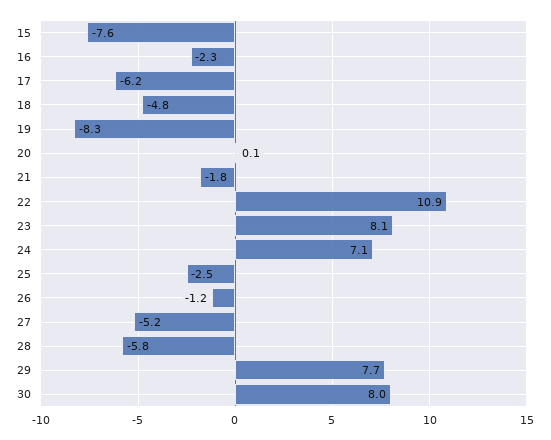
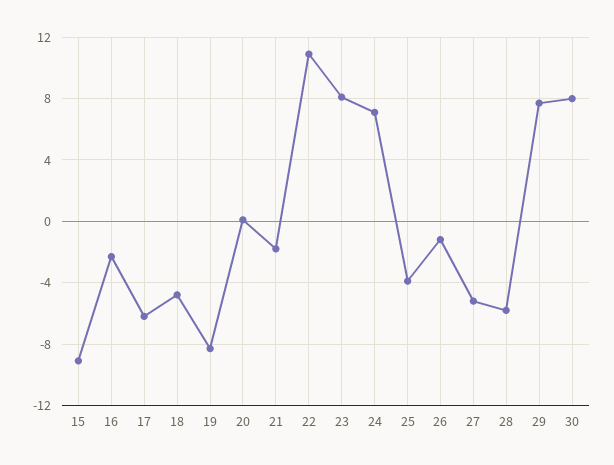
15: -7.6 -> -9
25: -2.5 -> -4

